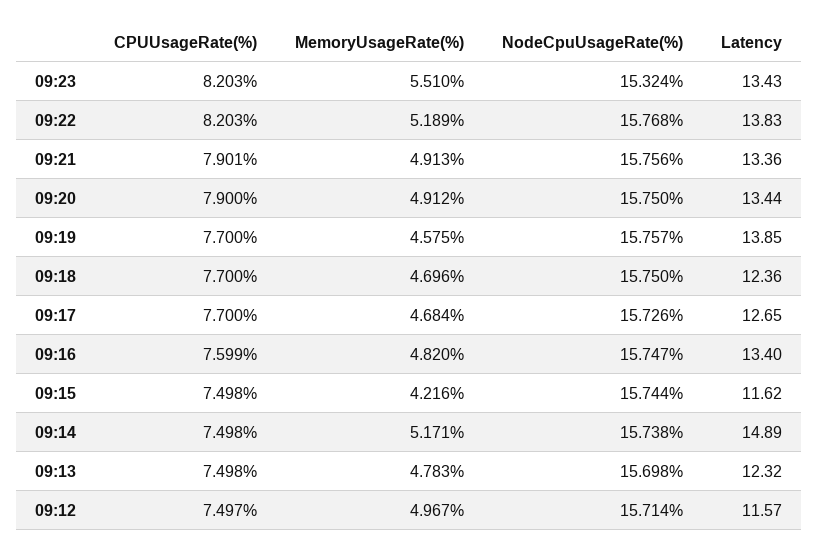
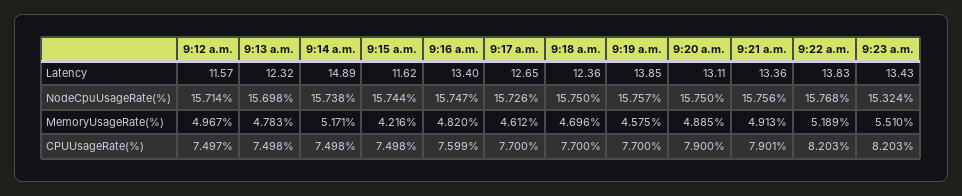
MemoryUsageRate(%), 09:20: 4.912 -> 4.885
Latency, 09:20: 13.44 -> 13.11
MemoryUsageRate(%), 09:17: 4.684 -> 4.612

